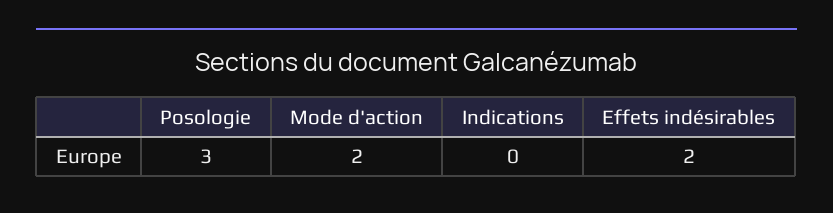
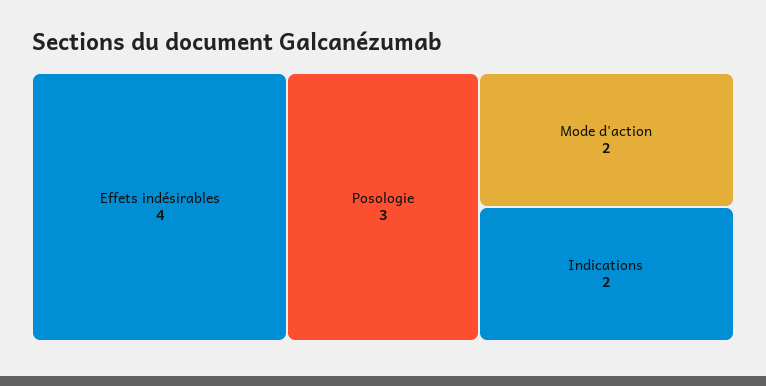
Indications: 0 -> 2
Effets indésirables: 2 -> 4

